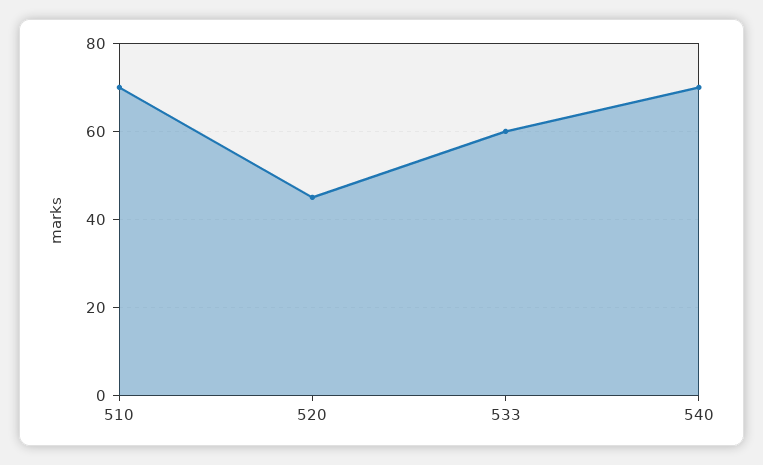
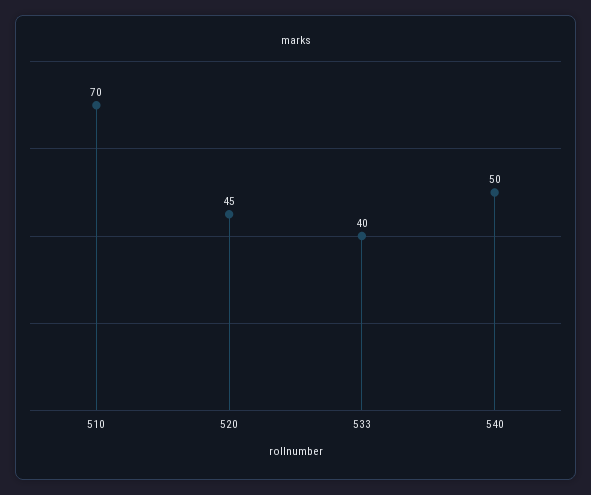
533: 60 -> 40
540: 70 -> 50

